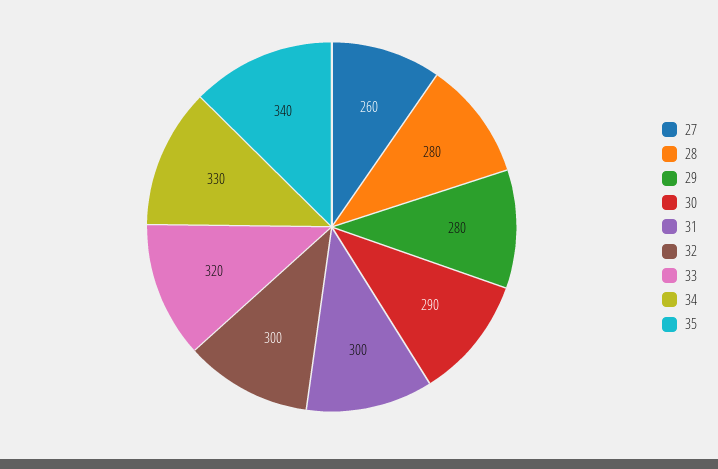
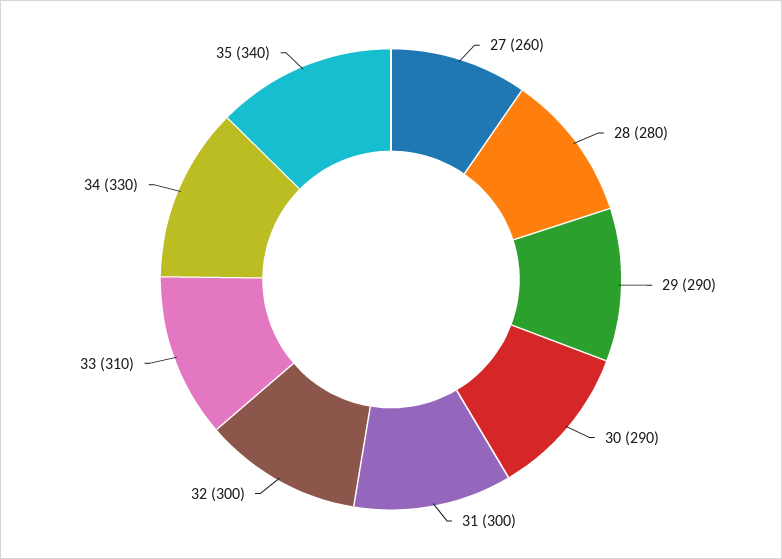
29: 280 -> 290
33: 320 -> 310

